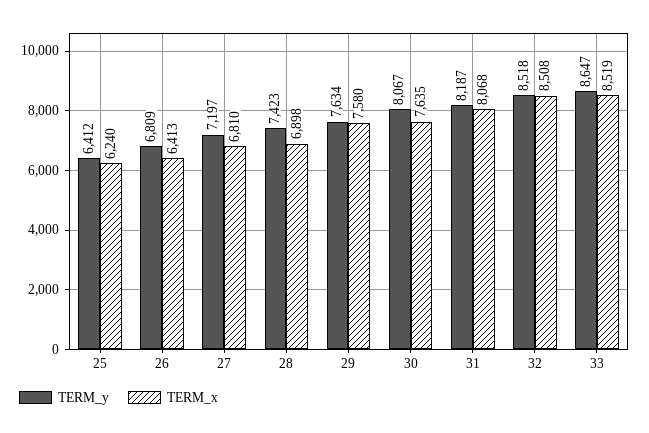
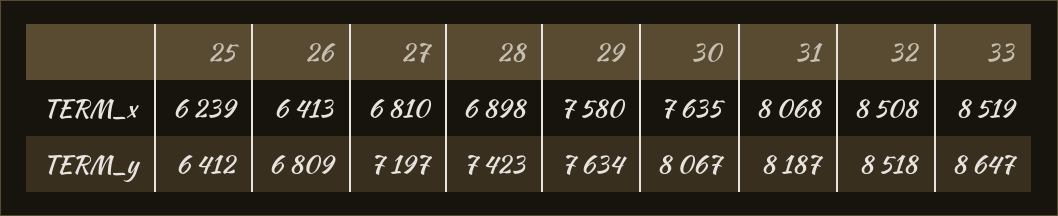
TERM_x, 25: 6240 -> 6239

